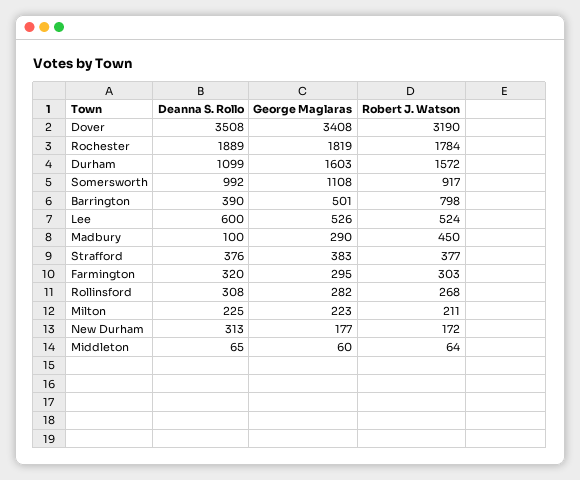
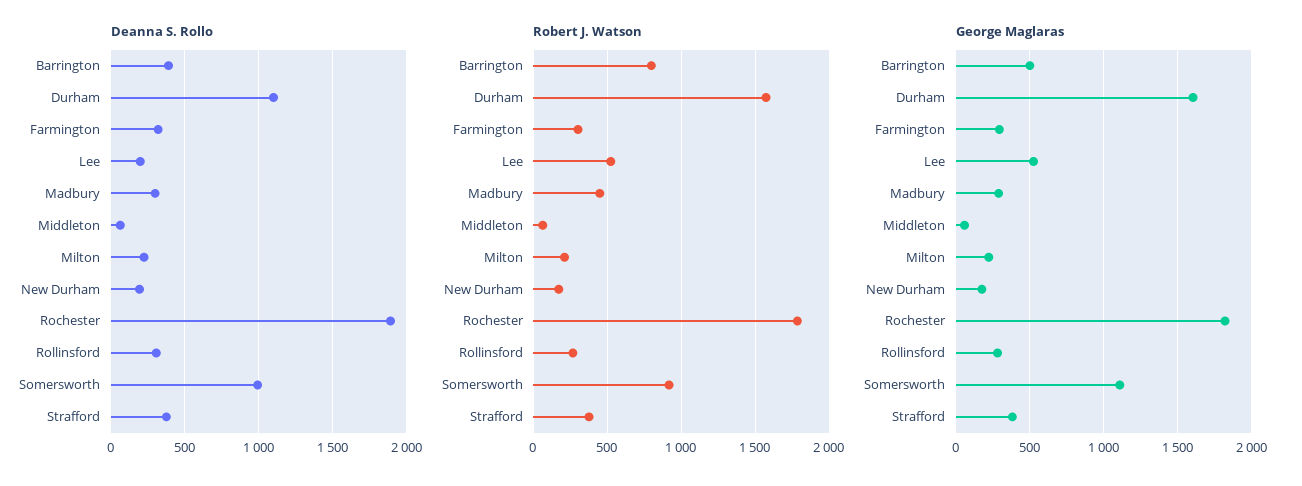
Deanna S. Rollo, Dover: 3508 -> none
George Maglaras, Dover: 3408 -> none
Robert J. Watson, Dover: 3190 -> none
Deanna S. Rollo, Lee: 600 -> 200
Deanna S. Rollo, Madbury: 100 -> 300
Deanna S. Rollo, New Durham: 313 -> 200

